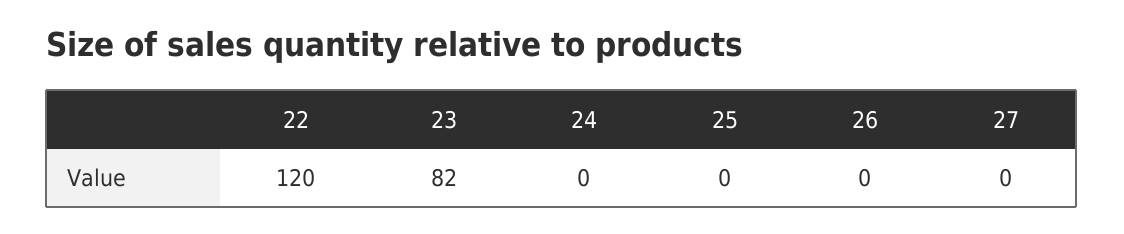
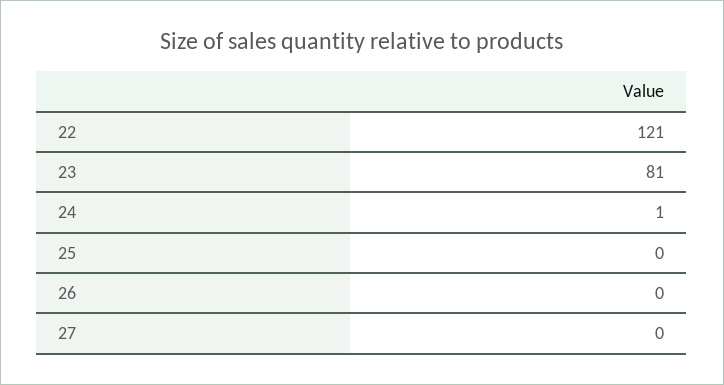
22: 120 -> 121
23: 82 -> 81
24: 0 -> 1

